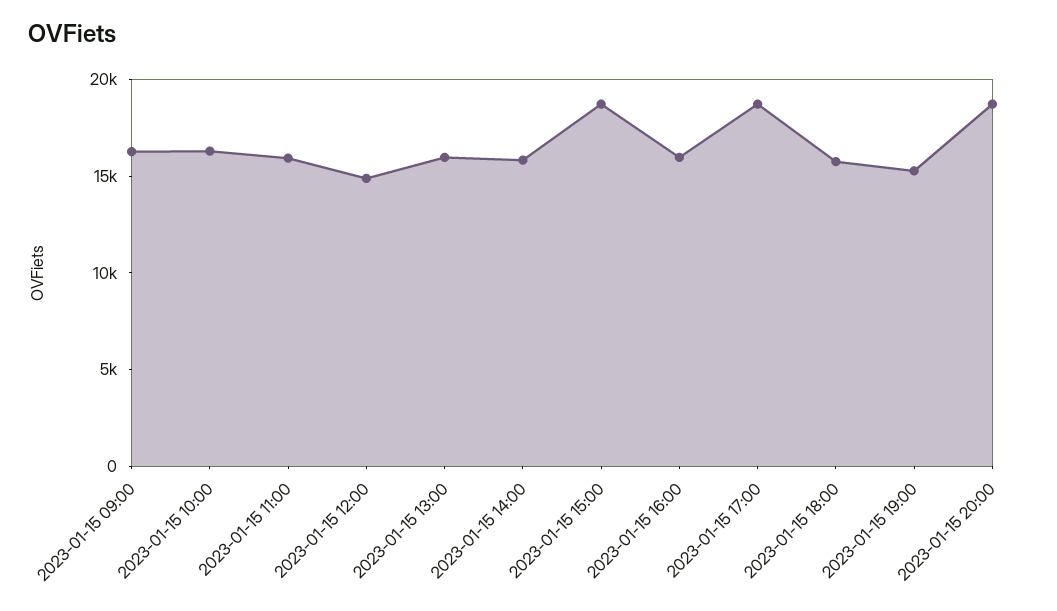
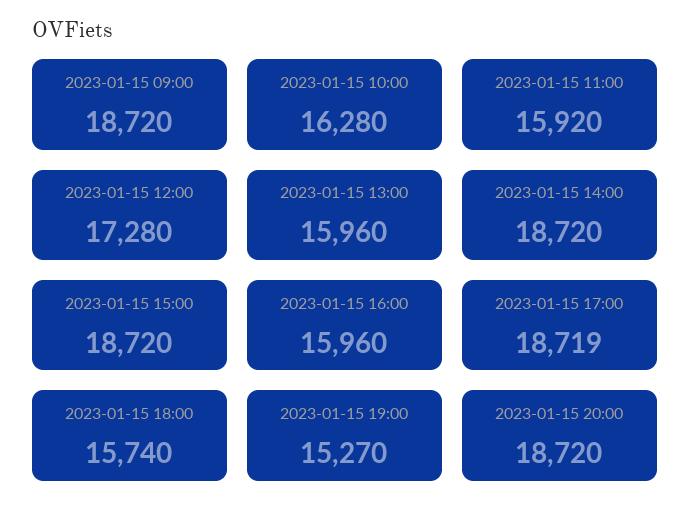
2023-01-15 09:00: 16000 -> 18720
2023-01-15 12:00: 15000 -> 17280
2023-01-15 14:00: 16000 -> 18720

